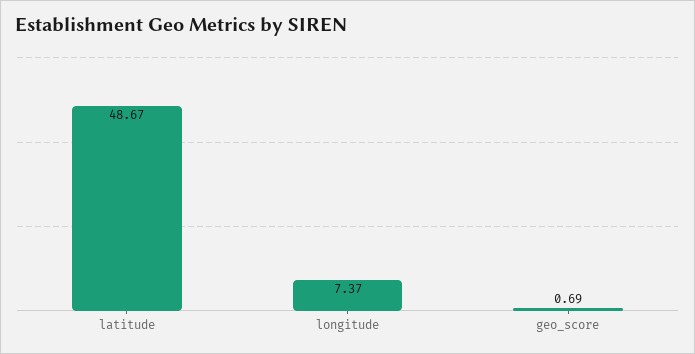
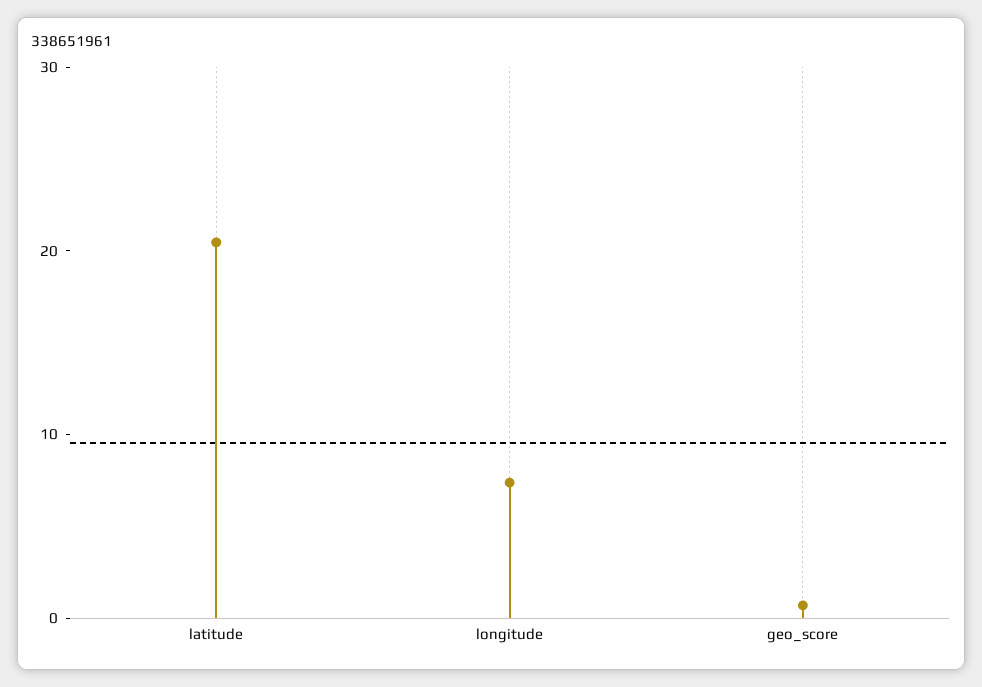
latitude: 48.67 -> 20

